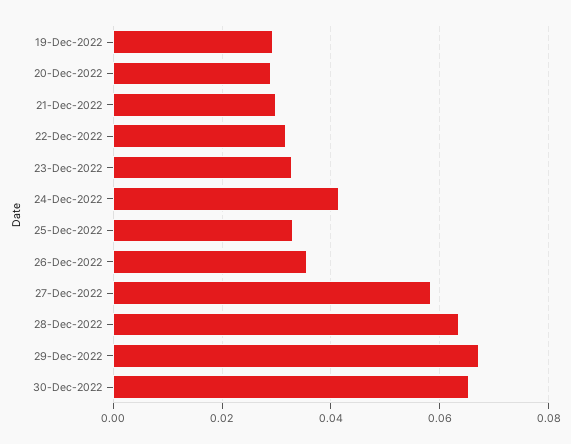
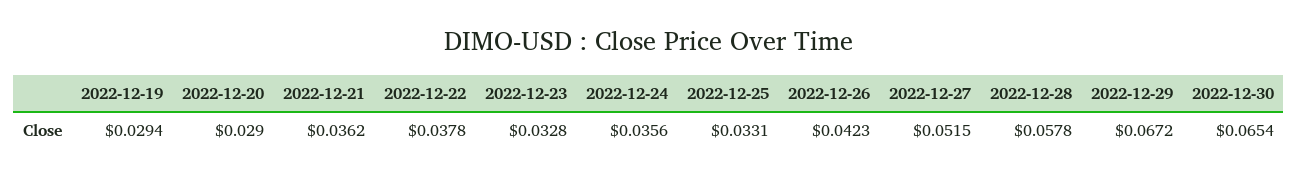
21-Dec-2022: 0.03 -> 0.0362
22-Dec-2022: 0.032 -> 0.0378
24-Dec-2022: 0.042 -> 0.0356
26-Dec-2022: 0.036 -> 0.0423
27-Dec-2022: 0.058 -> 0.0515
28-Dec-2022: 0.064 -> 0.0578

